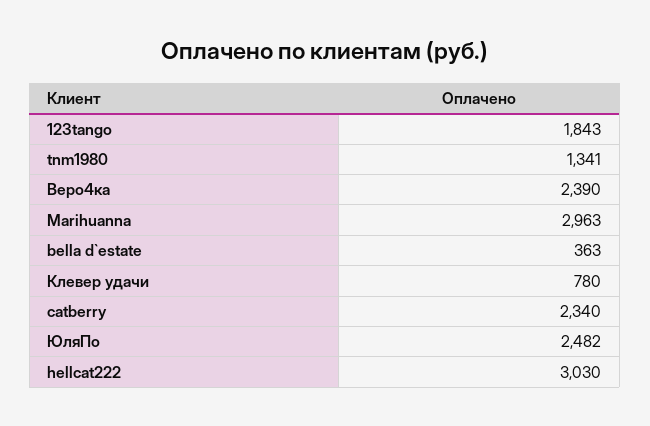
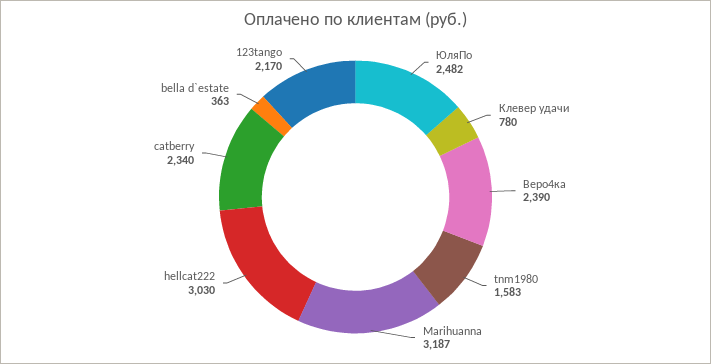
123tango: 1843 -> 2170
tnm1980: 1341 -> 1583
Marihuanna: 2963 -> 3187

